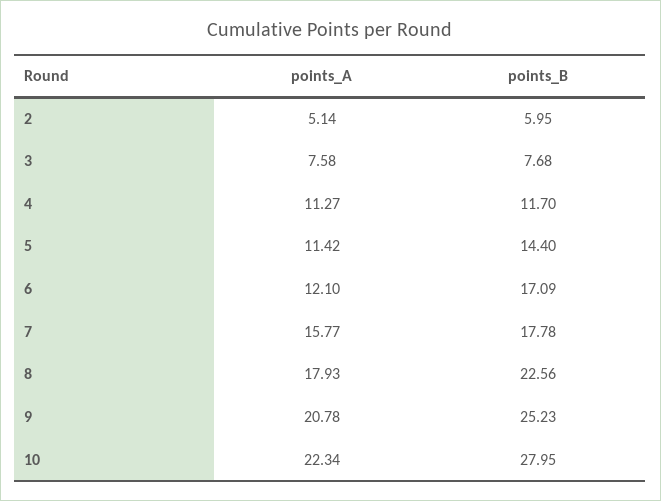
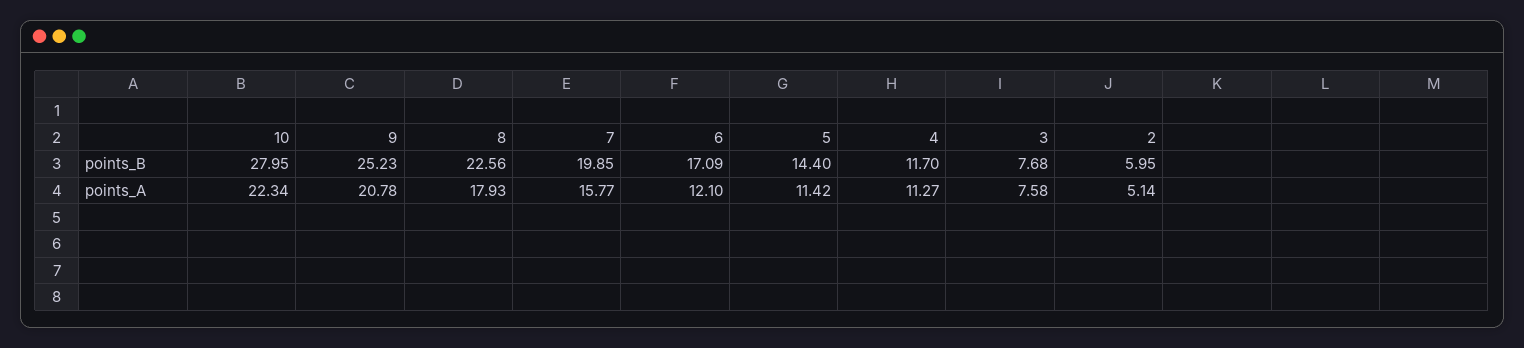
points_B, 7: 17.78 -> 19.85

